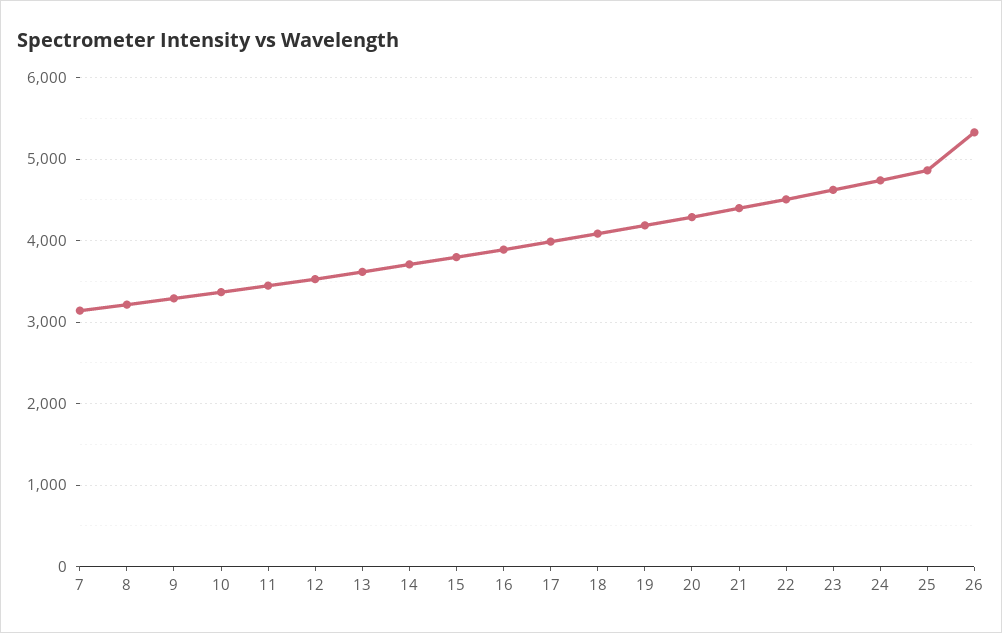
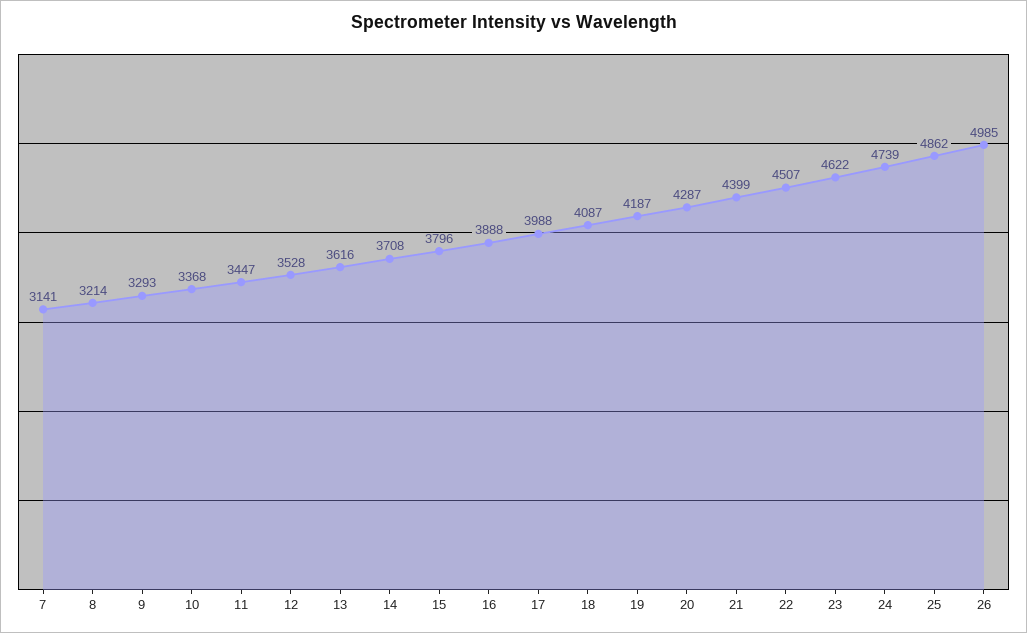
26: 5300 -> 4985

